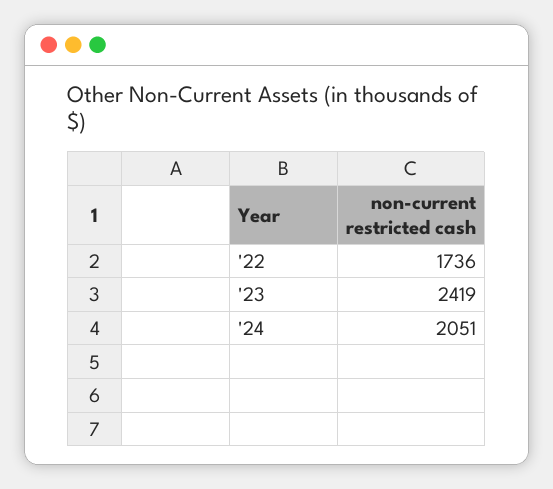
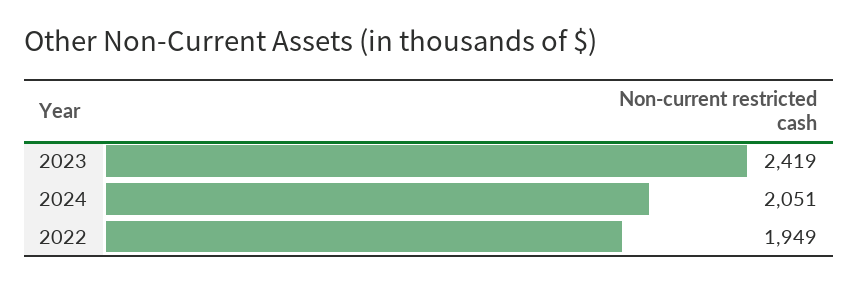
'22: 1736 -> 1949

